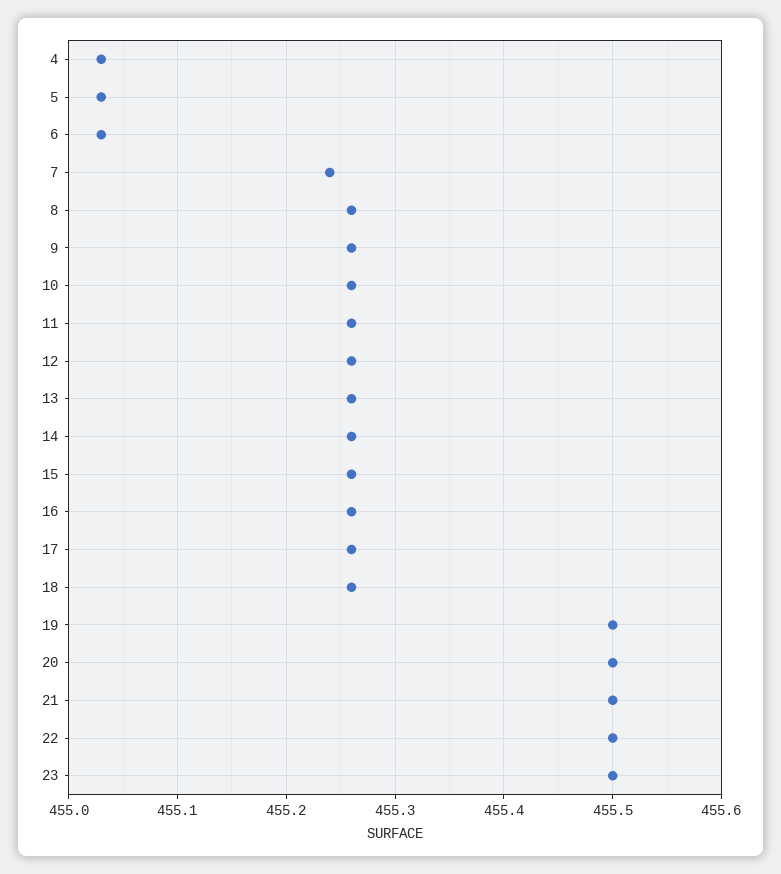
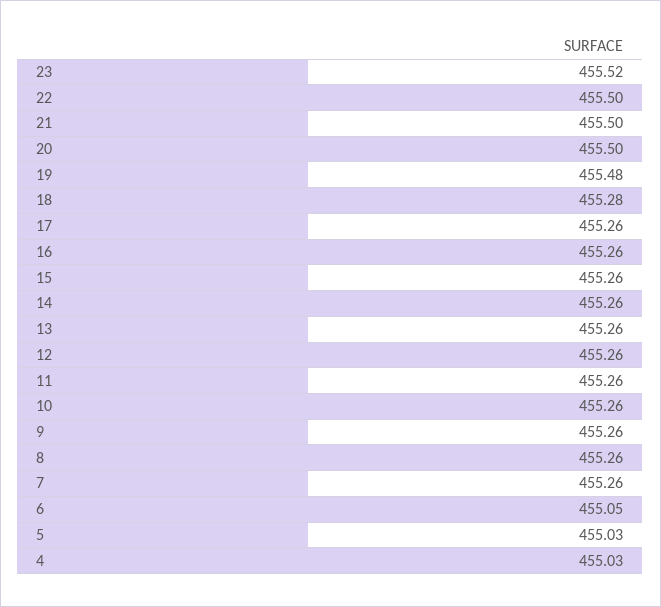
6: 455.03 -> 455.05
7: 455.24 -> 455.26
18: 455.26 -> 455.28
19: 455.5 -> 455.48
23: 455.5 -> 455.52

